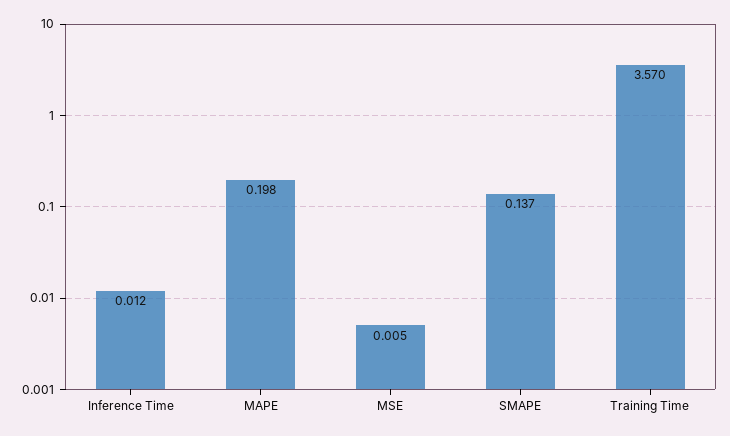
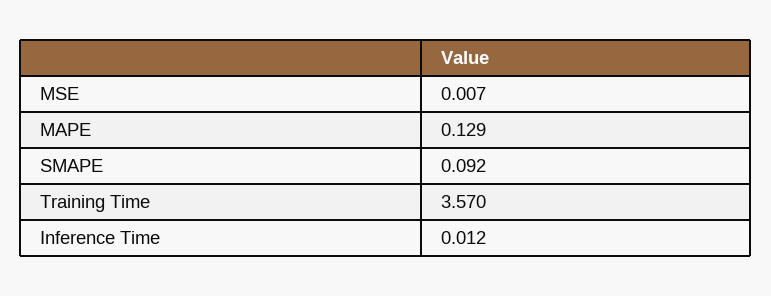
MAPE: 0.198 -> 0.129
MSE: 0.005 -> 0.007
SMAPE: 0.137 -> 0.092

